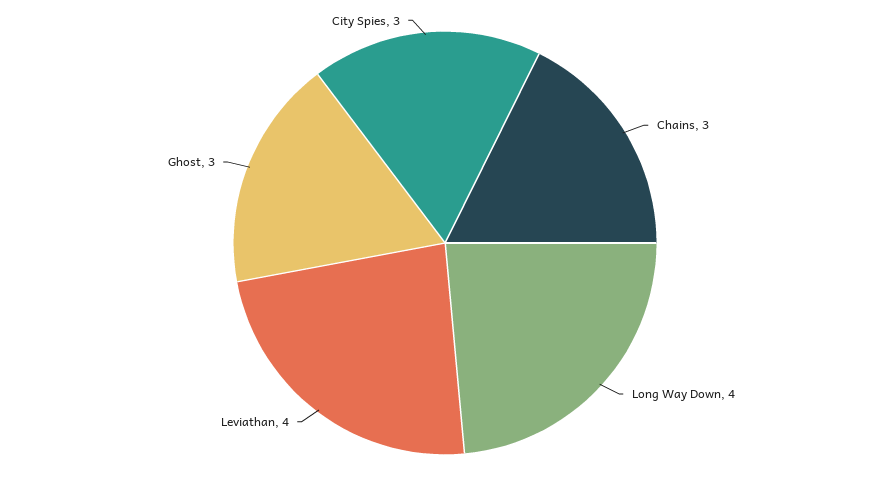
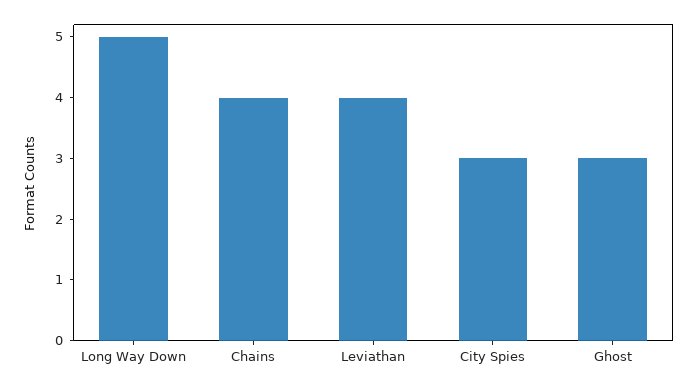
Chains: 3 -> 4
Long Way Down: 4 -> 5

